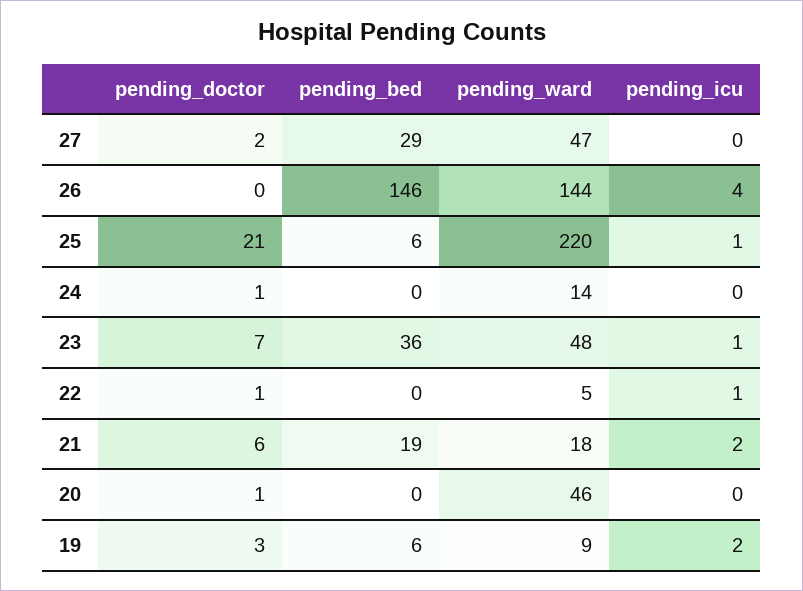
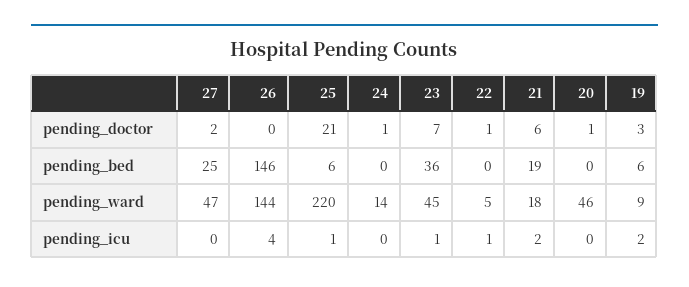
pending_bed, 27: 29 -> 25
pending_ward, 23: 48 -> 45

